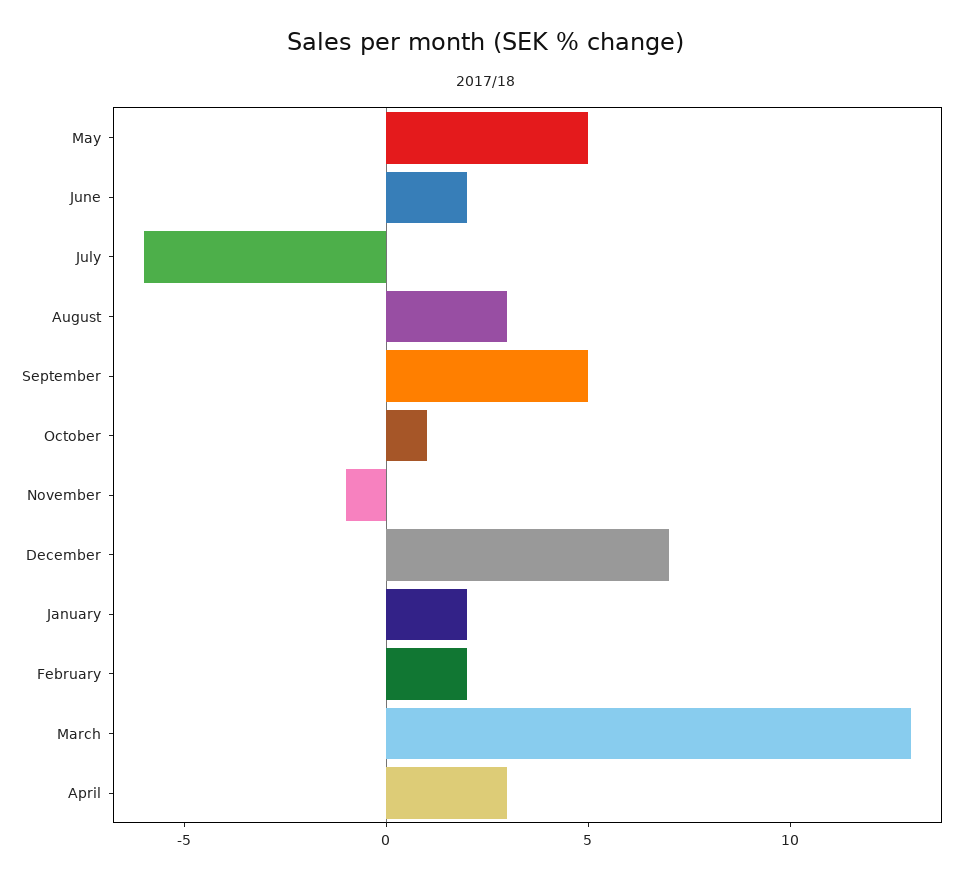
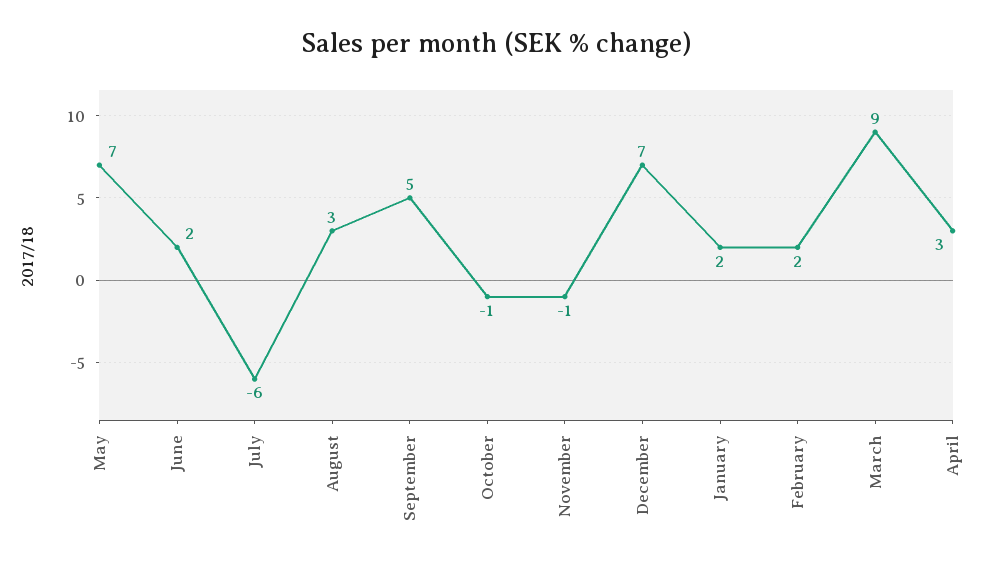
May: 5 -> 7
October: 1 -> -1
March: 13 -> 9

